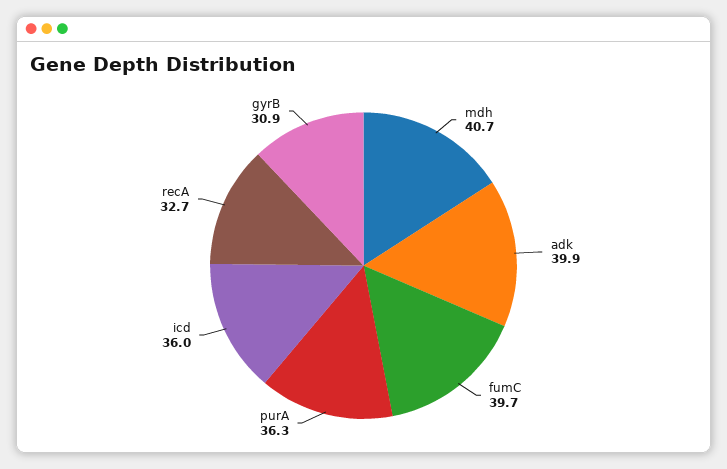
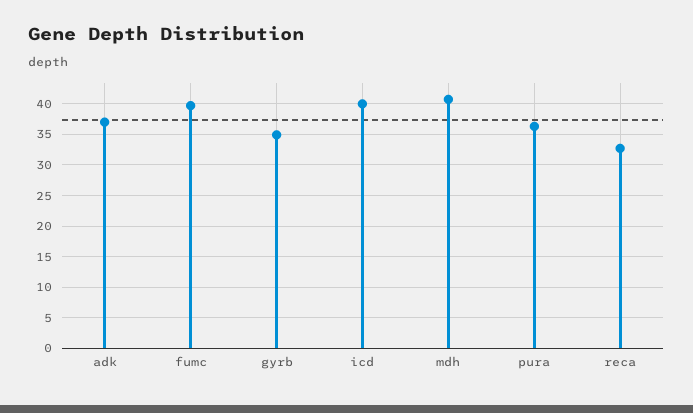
adk: 39.9 -> 37
icd: 36 -> 40
gyrB: 30.9 -> 35

